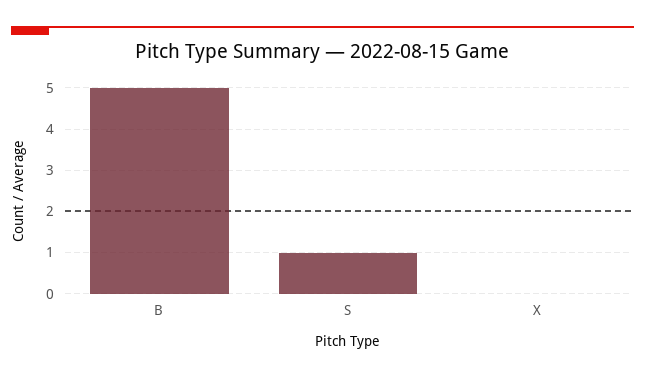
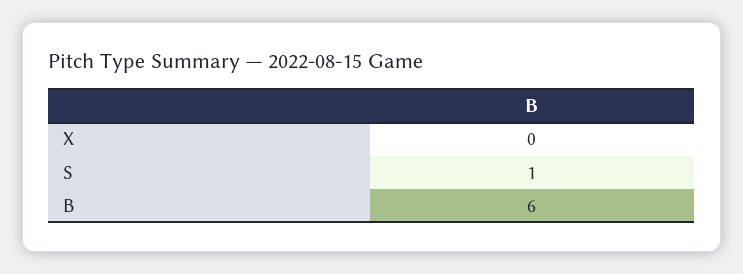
B: 5 -> 6

